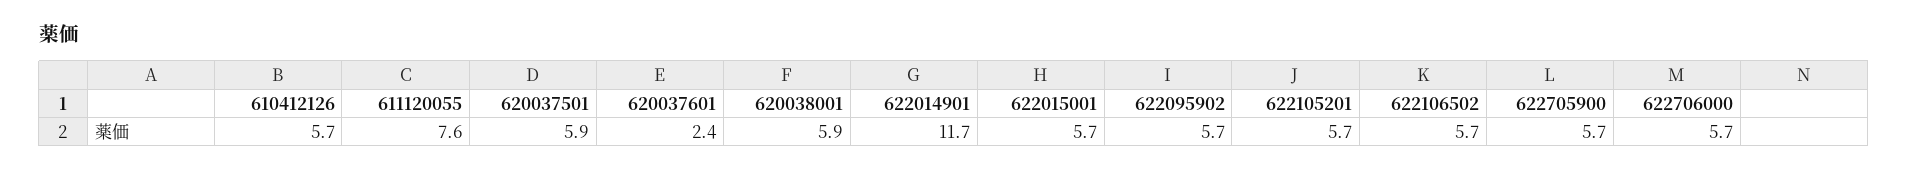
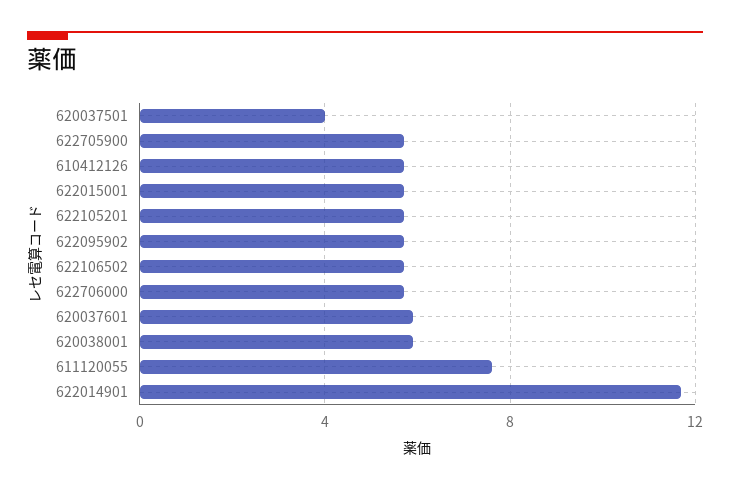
620037501: 5.9 -> 4
620037601: 2.4 -> 6

